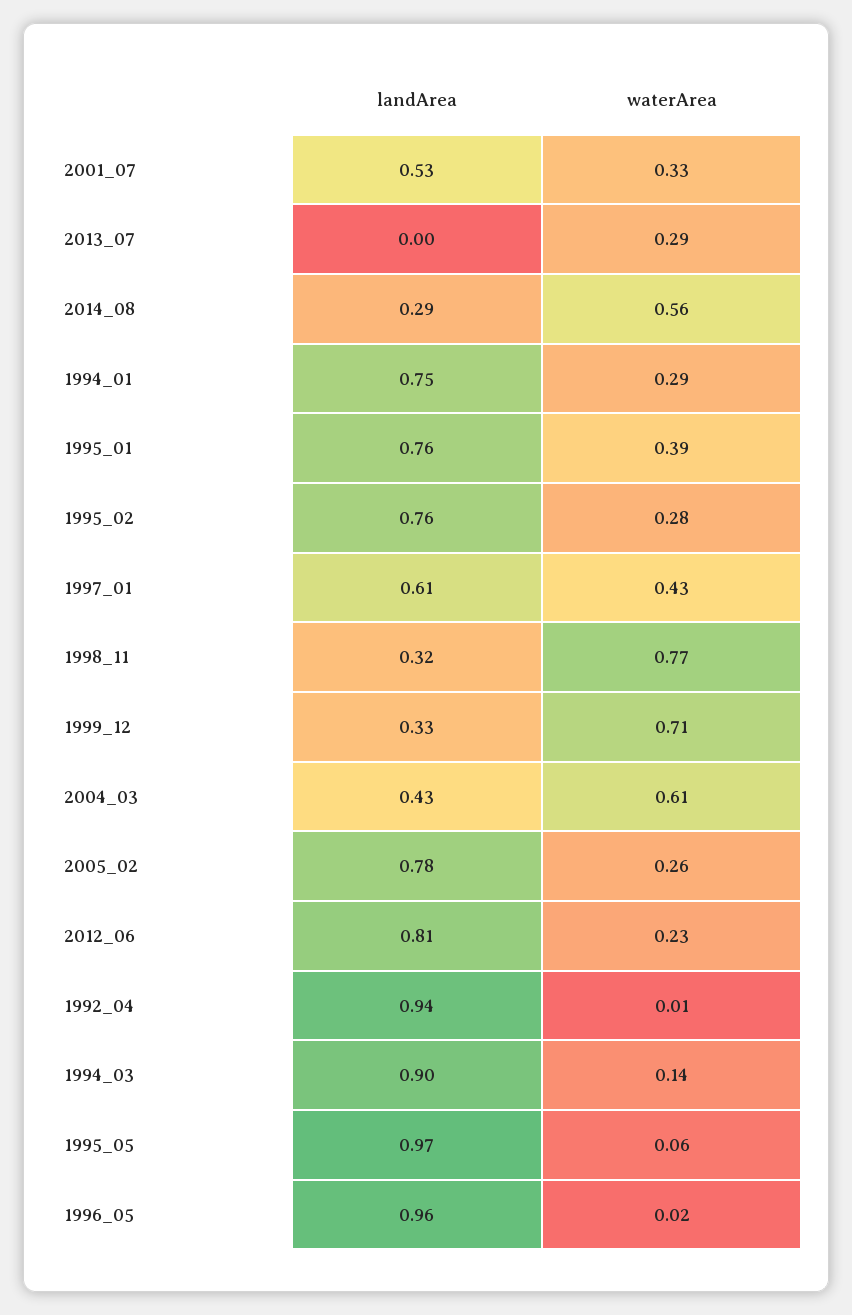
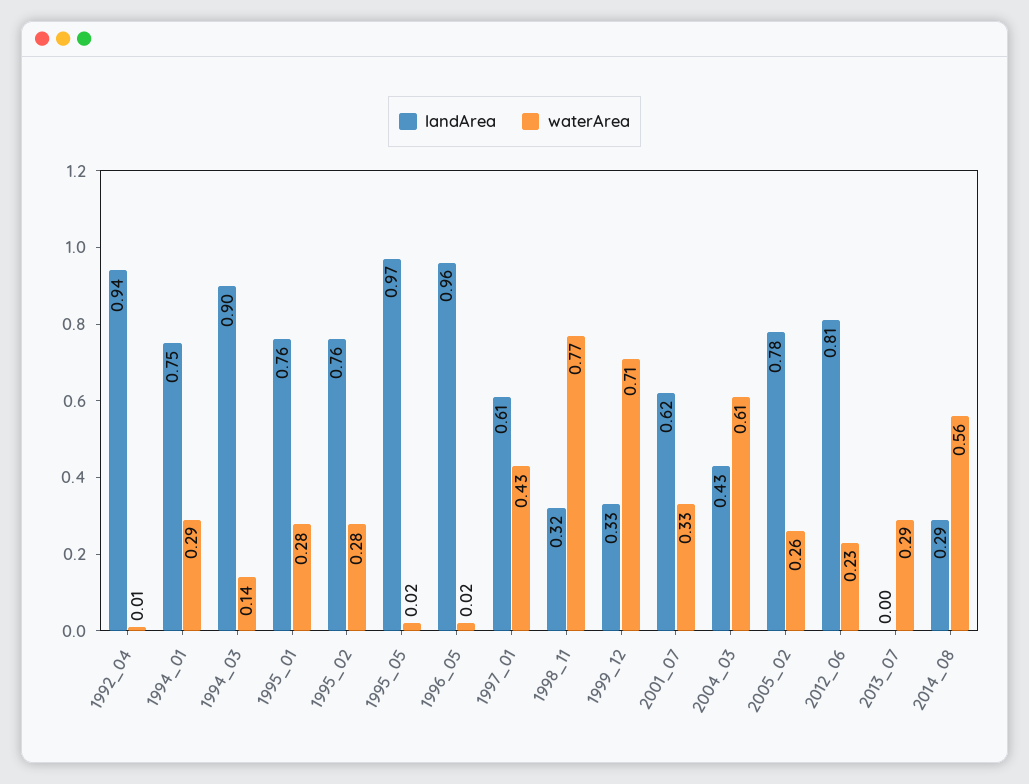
landArea, 2001_07: 0.53 -> 0.62
waterArea, 1995_01: 0.39 -> 0.28
waterArea, 1995_05: 0.06 -> 0.02

